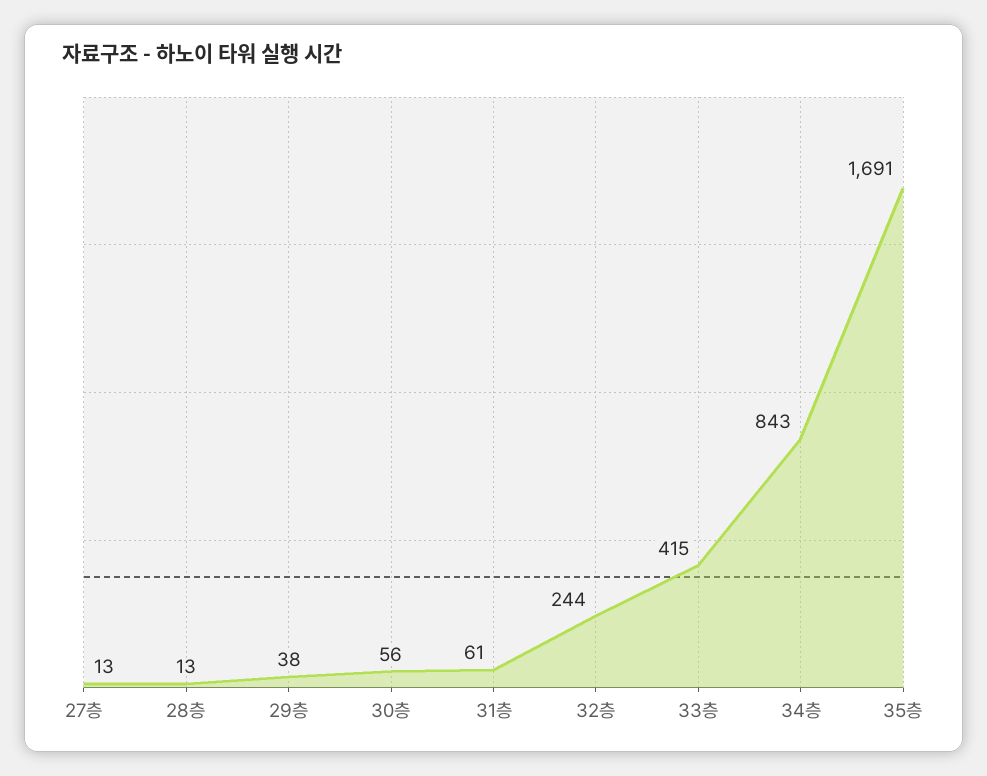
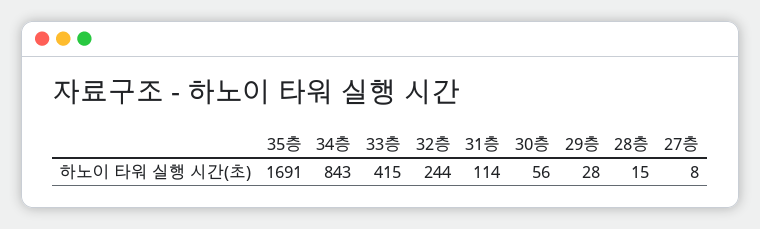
27층: 13 -> 8
28층: 13 -> 15
29층: 38 -> 28
31층: 61 -> 114

